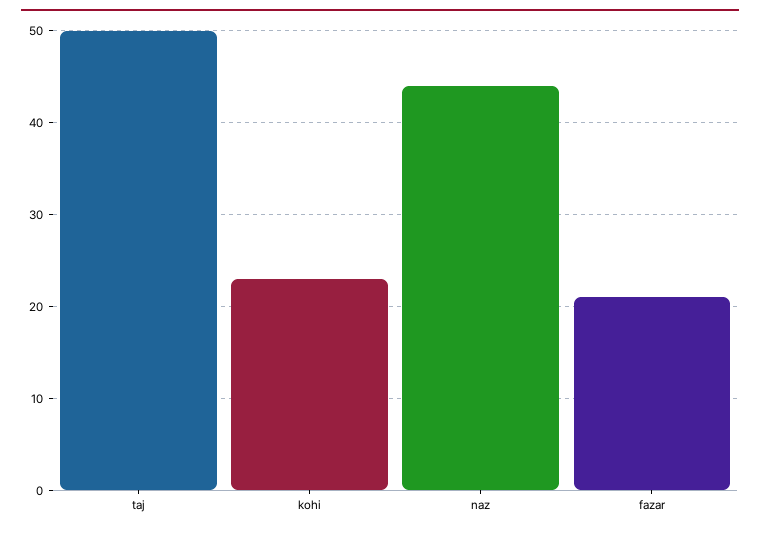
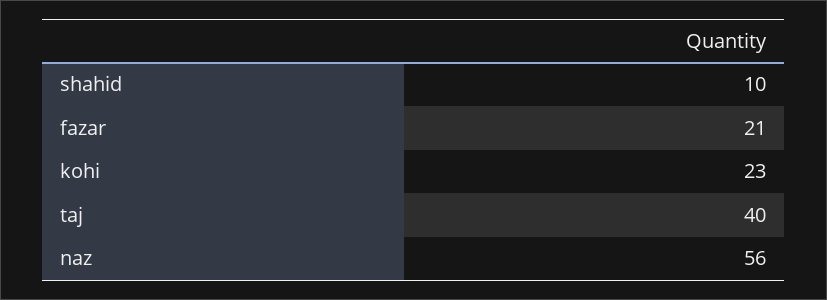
taj: 50 -> 40
naz: 44 -> 56
shahid: none -> 10

